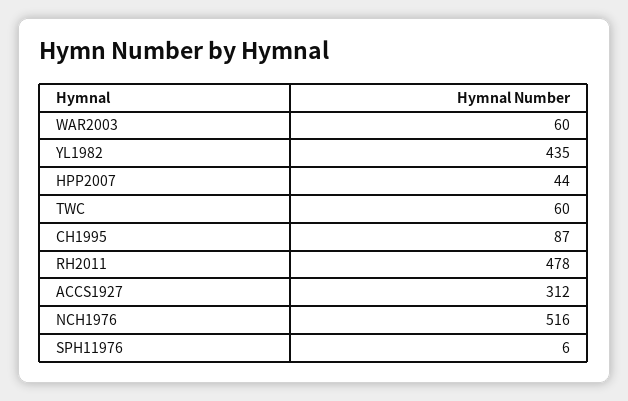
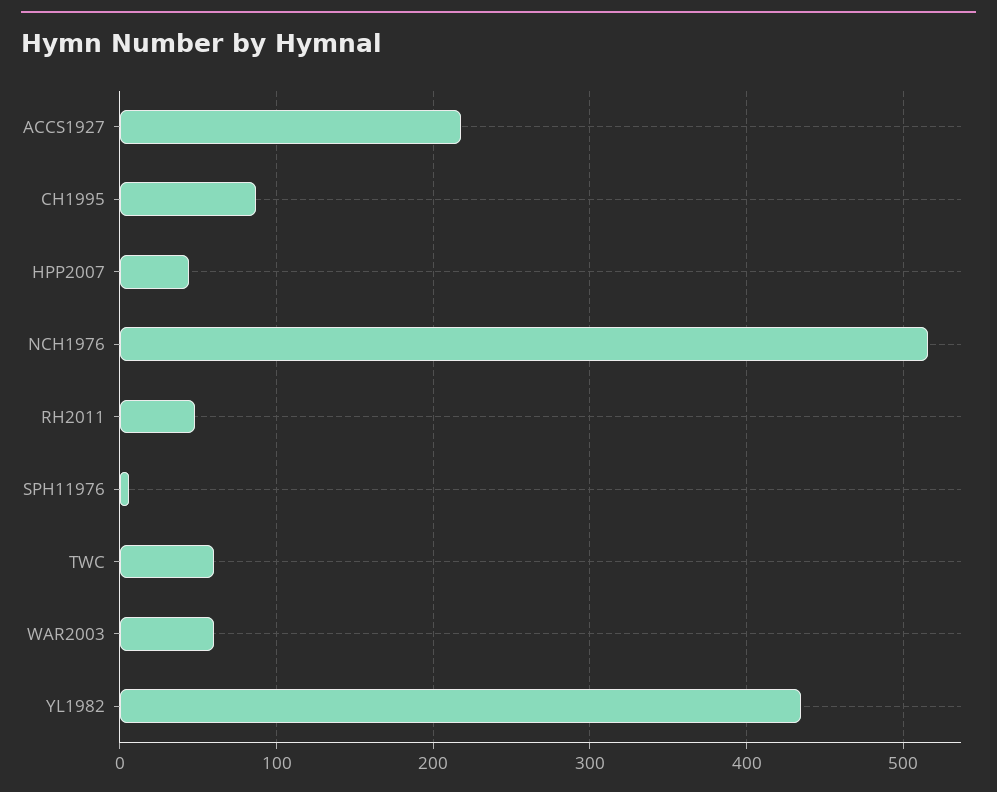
RH2011: 478 -> 50
ACCS1927: 312 -> 220

